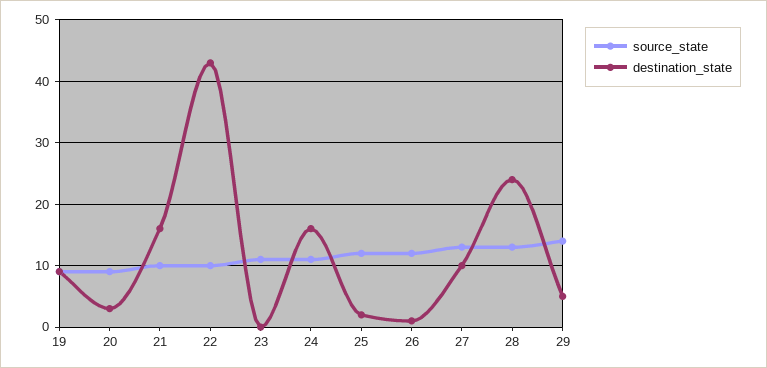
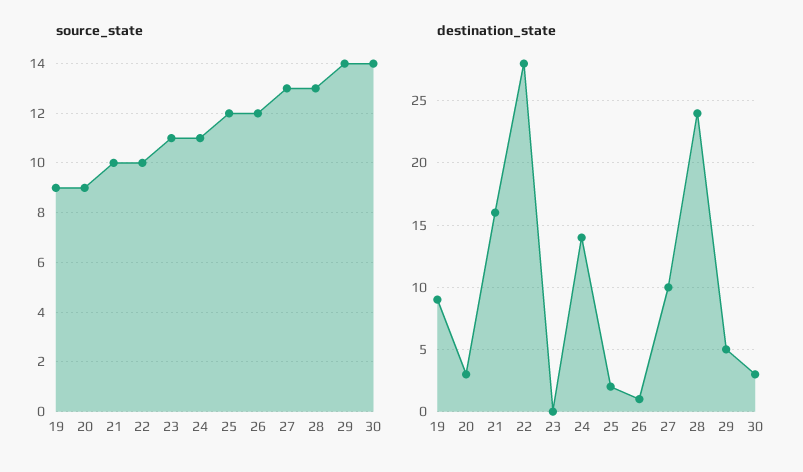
destination_state, 22: 43 -> 28
destination_state, 24: 16 -> 14
source_state, 30: none -> 14
destination_state, 30: none -> 3

